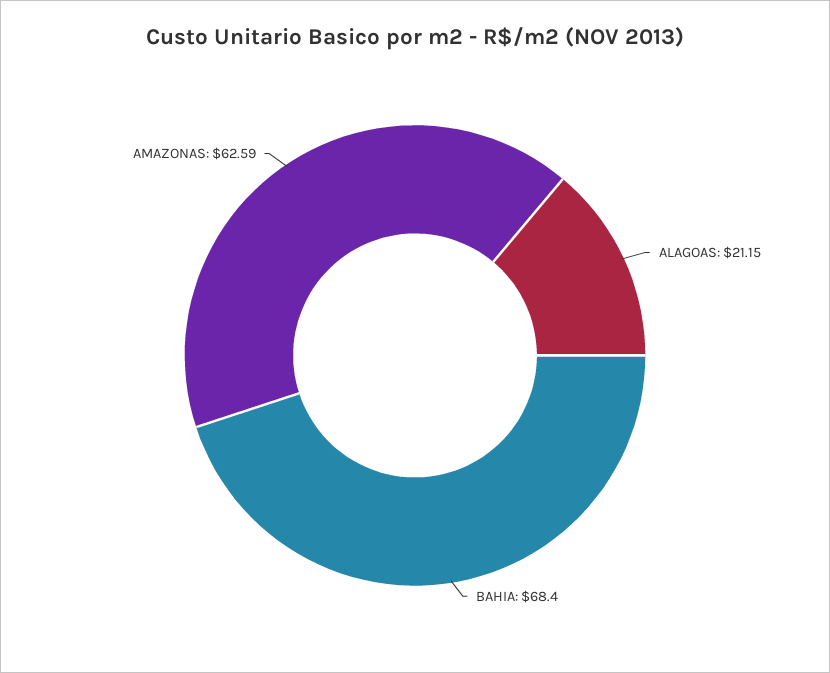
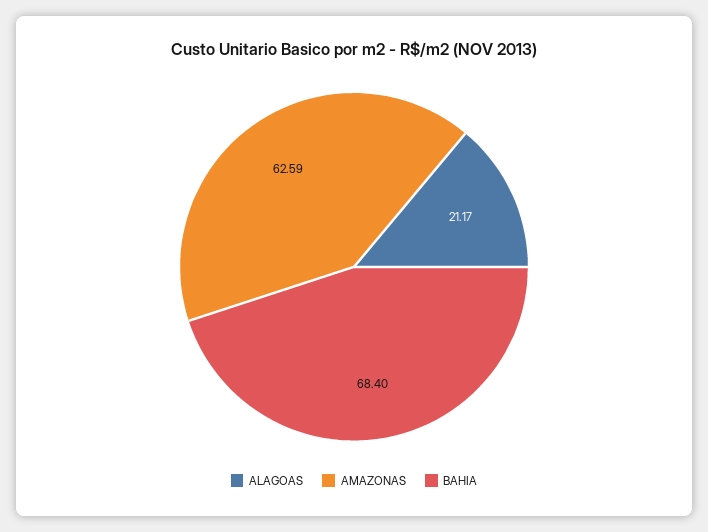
ALAGOAS: 21.15 -> 21.17

